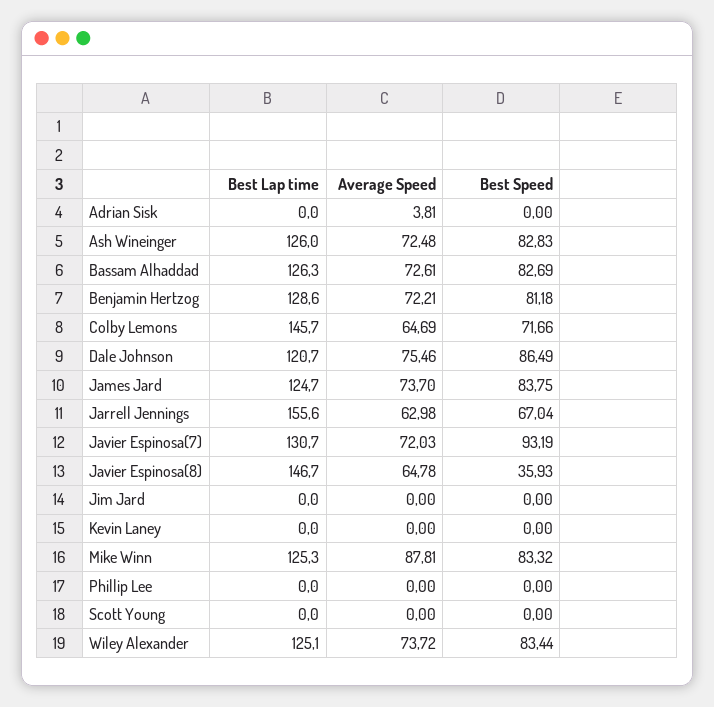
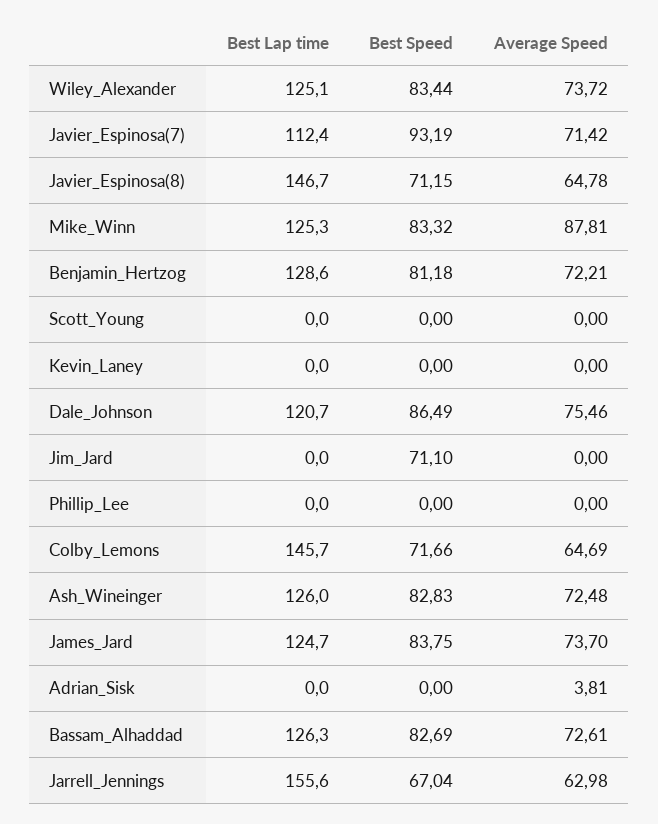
Best Lap time, Javier Espinosa(7): 130.7 -> 112.4
Average Speed, Javier Espinosa(7): 72.03 -> 71.42
Best Speed, Javier Espinosa(8): 35.93 -> 71.15
Best Speed, Jim Jard: 0 -> 71.1

